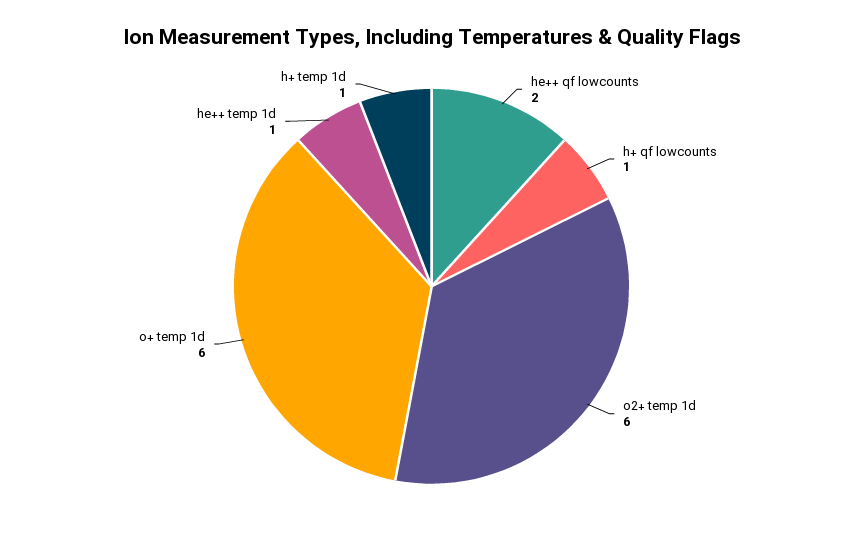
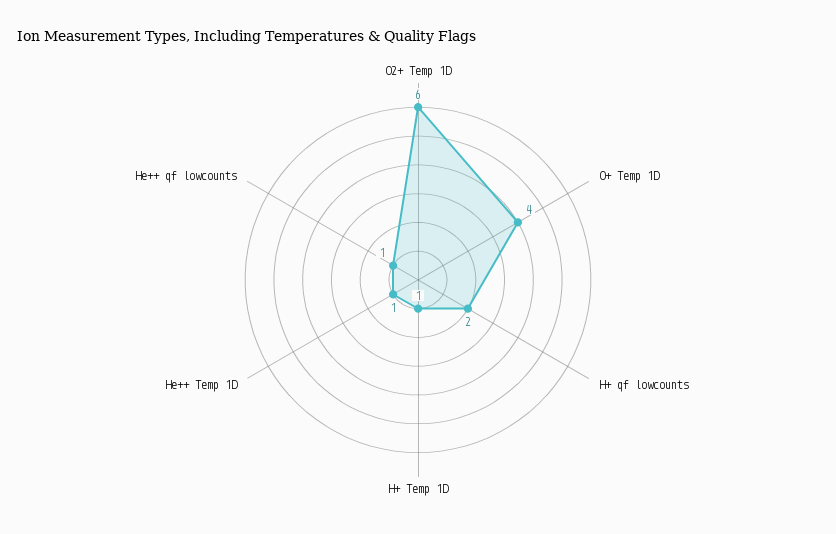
he++ qf lowcounts: 2 -> 1
h+ qf lowcounts: 1 -> 2
o+ temp 1d: 6 -> 4

